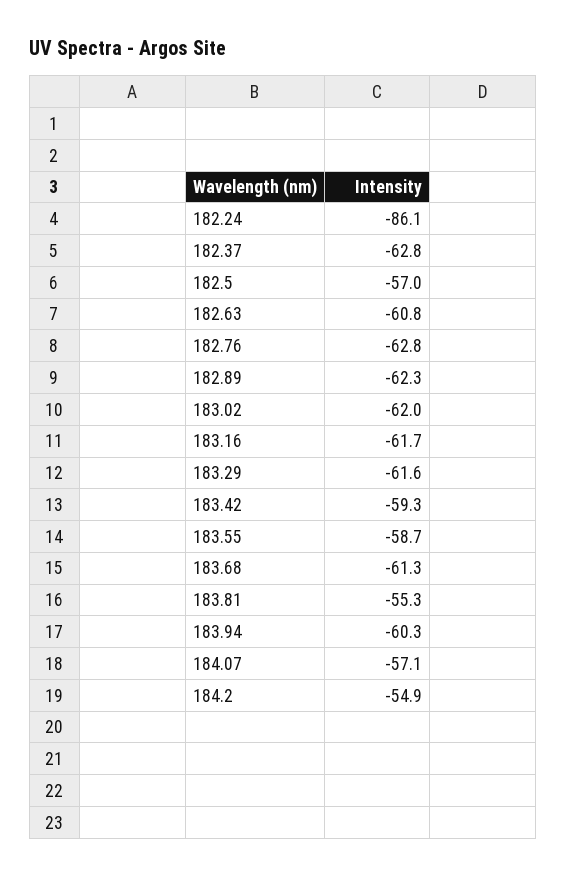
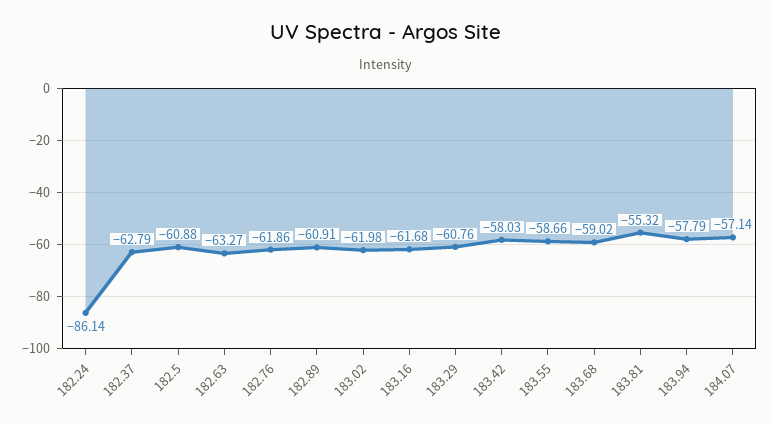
182.5: -57 -> -60.88
182.63: -60.8 -> -63.27
182.76: -62.8 -> -61.86
182.89: -62.3 -> -60.91
183.29: -61.6 -> -60.76
183.42: -59.3 -> -58.03
183.68: -61.3 -> -59.02
183.94: -60.3 -> -57.79
184.2: -54.9 -> none

